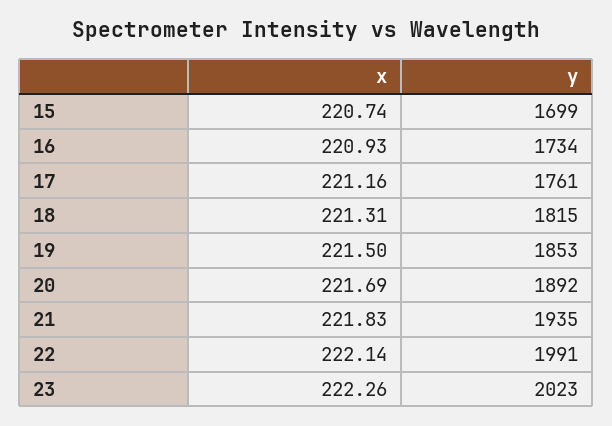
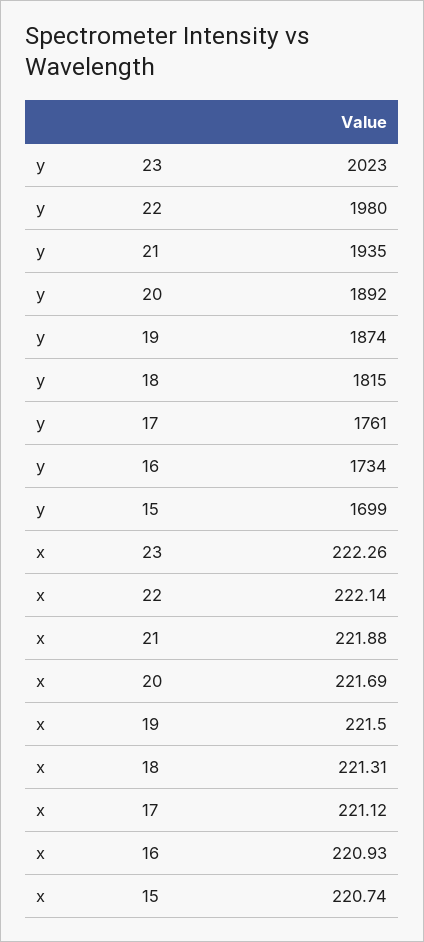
x, 17: 221.16 -> 221.12
y, 19: 1853 -> 1874
x, 21: 221.83 -> 221.88
y, 22: 1991 -> 1980

